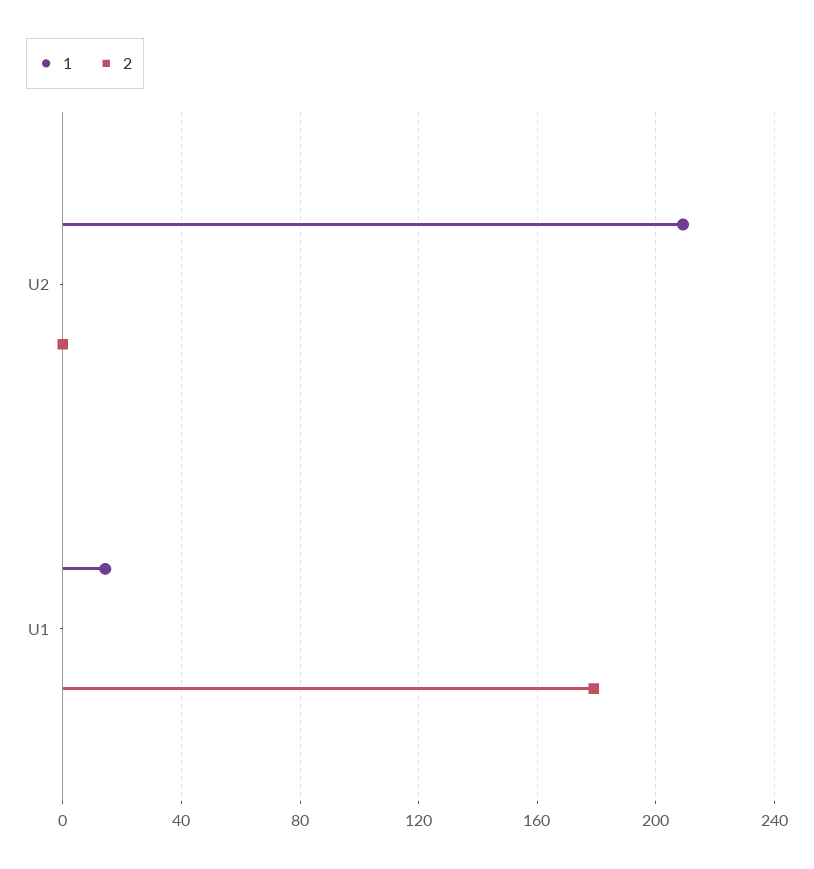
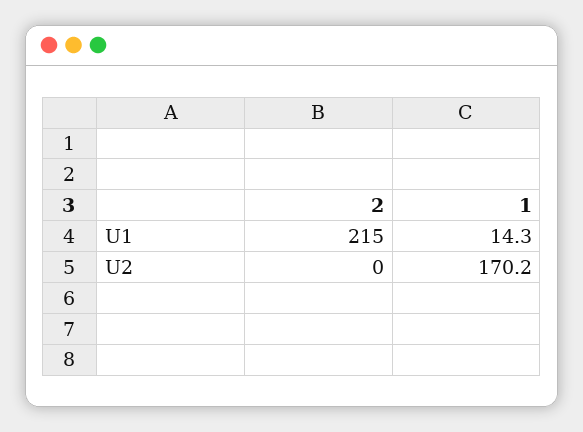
1, U2: 210 -> 170.2
2, U1: 180 -> 215

